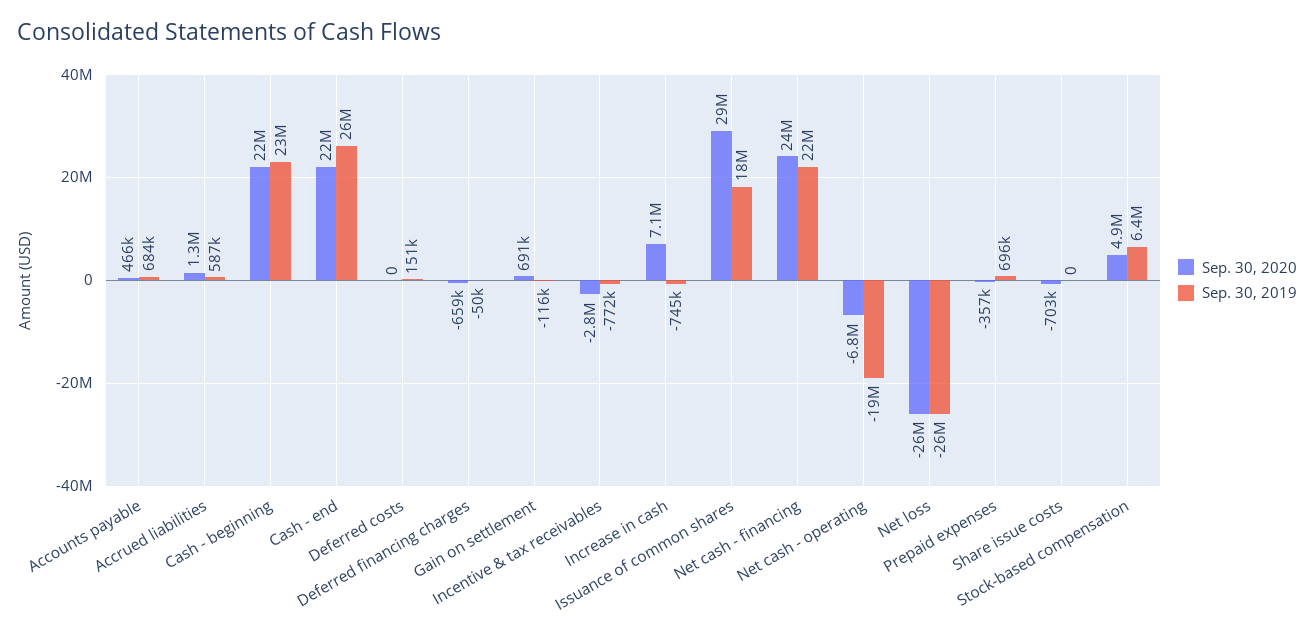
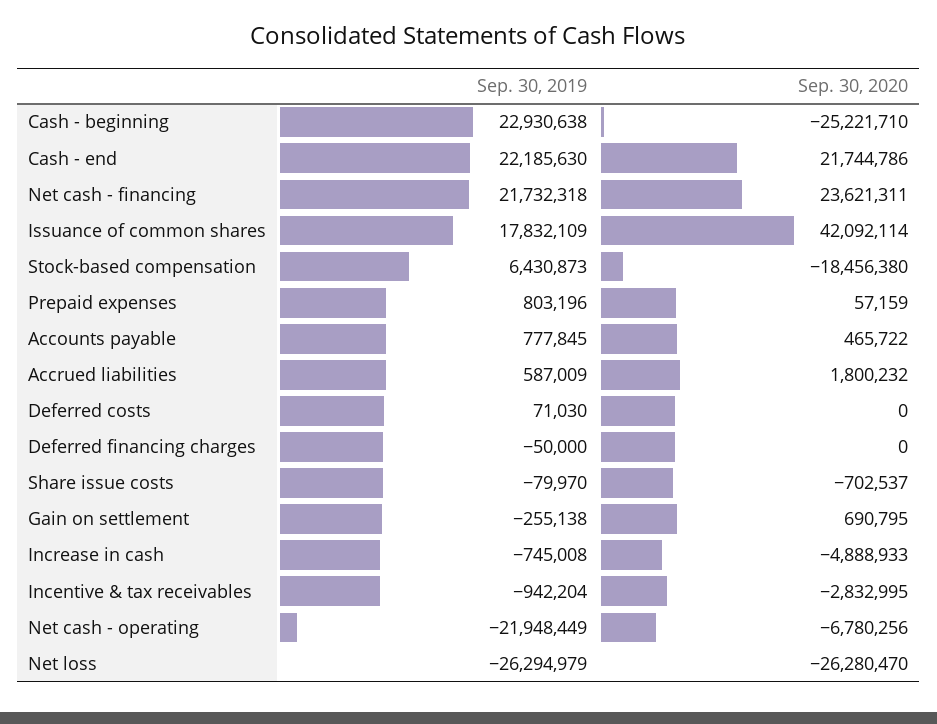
Sep. 30, 2019, Accounts payable: 684000 -> 777845
Sep. 30, 2020, Accrued liabilities: 1300000 -> 1800232
Sep. 30, 2020, Cash - beginning: 22000000 -> -25221710
Sep. 30, 2019, Cash - end: 26000000 -> 22185630
Sep. 30, 2019, Deferred costs: 151000 -> 71030
Sep. 30, 2020, Deferred financing charges: -659000 -> 0
Sep. 30, 2019, Gain on settlement: -116000 -> -255138
Sep. 30, 2019, Incentive & tax receivables: -772000 -> -942204
Sep. 30, 2020, Increase in cash: 7100000 -> -4888933
Sep. 30, 2020, Issuance of common shares: 29000000 -> 42092114
Sep. 30, 2019, Net cash - operating: -19000000 -> -21948449
Sep. 30, 2020, Prepaid expenses: -357000 -> 57159
Sep. 30, 2019, Prepaid expenses: 696000 -> 803196
Sep. 30, 2019, Share issue costs: 0 -> -79970
Sep. 30, 2020, Stock-based compensation: 4900000 -> -18456380

